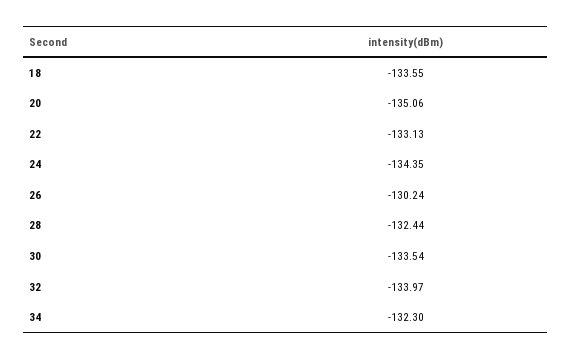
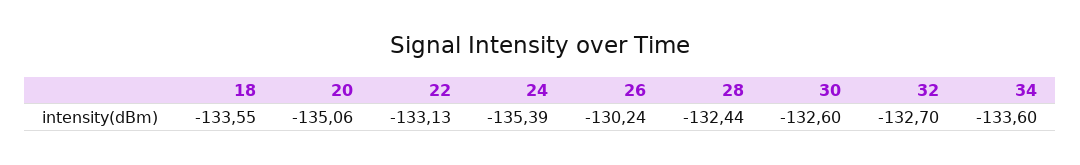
24: -134.35 -> -135.39
30: -133.54 -> -132.6
32: -133.97 -> -132.7
34: -132.3 -> -133.6

